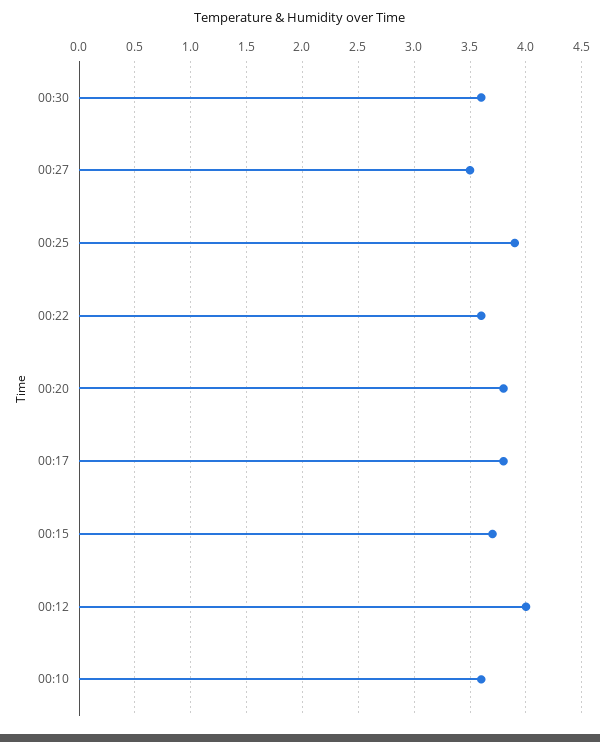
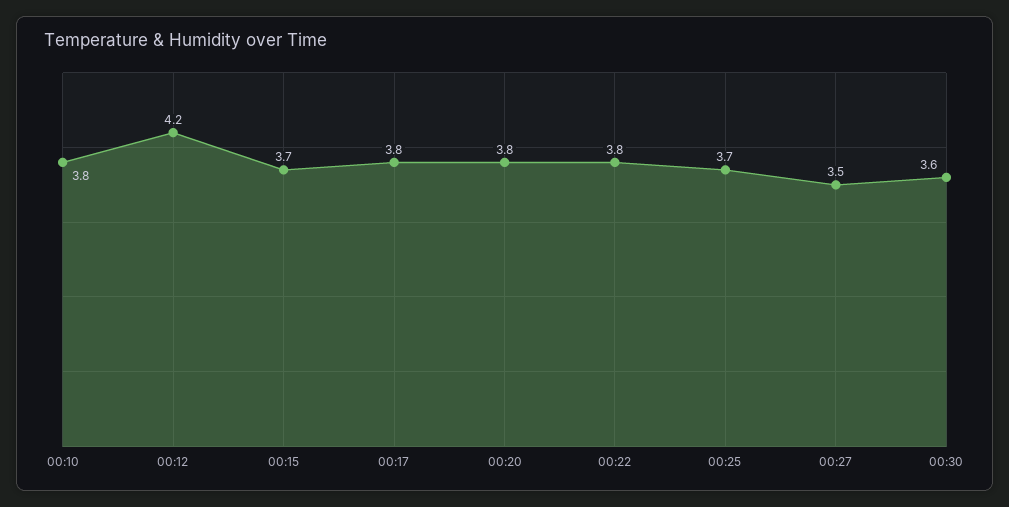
00:25: 3.9 -> 3.7
00:22: 3.6 -> 3.8
00:12: 4 -> 4.2
00:10: 3.6 -> 3.8

